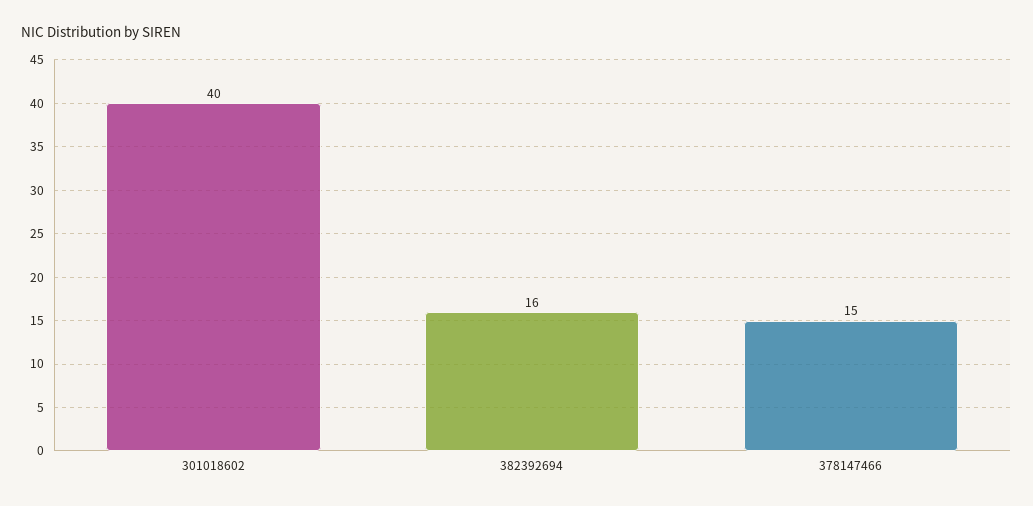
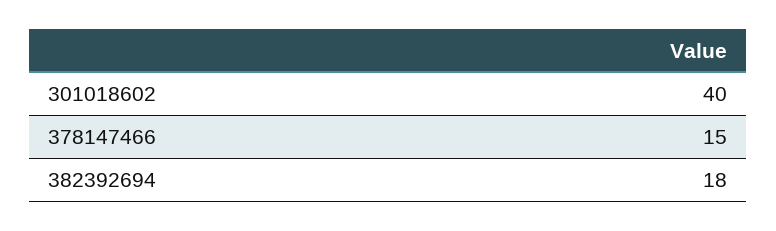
382392694: 16 -> 18

